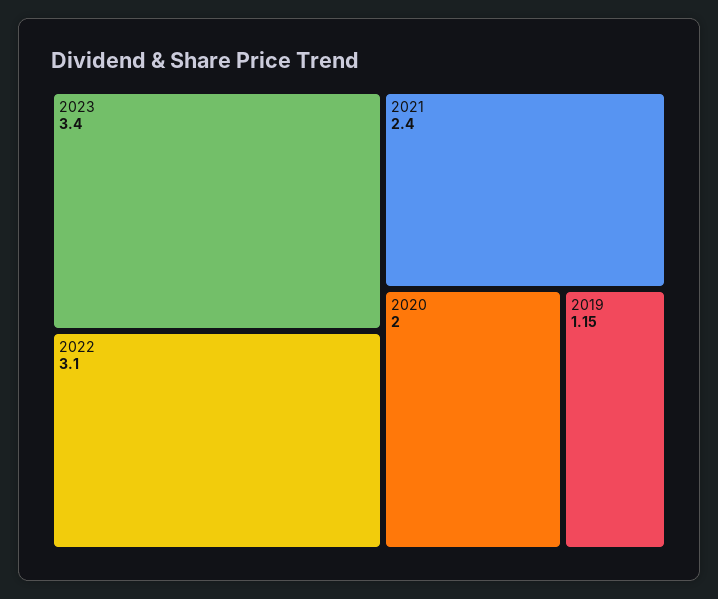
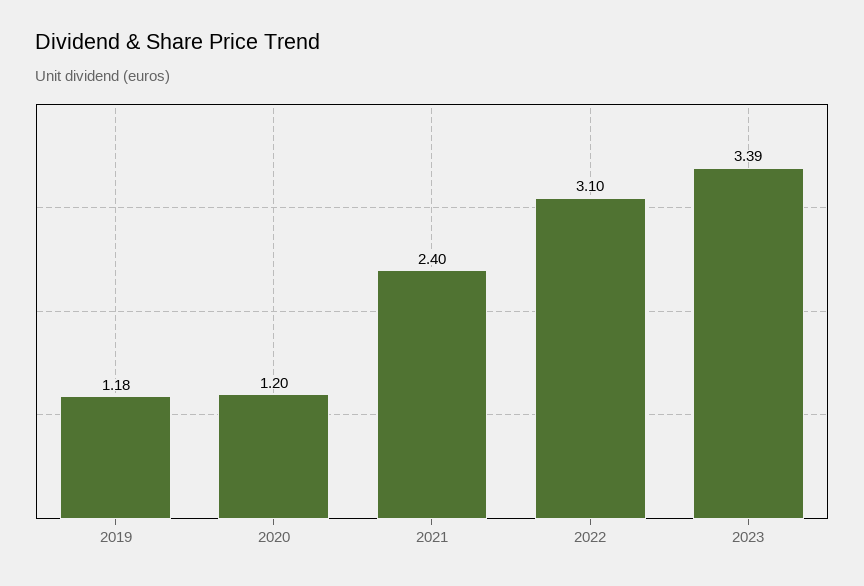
2023: 3.4 -> 3.39
2020: 2 -> 1.2
2019: 1.15 -> 1.18

